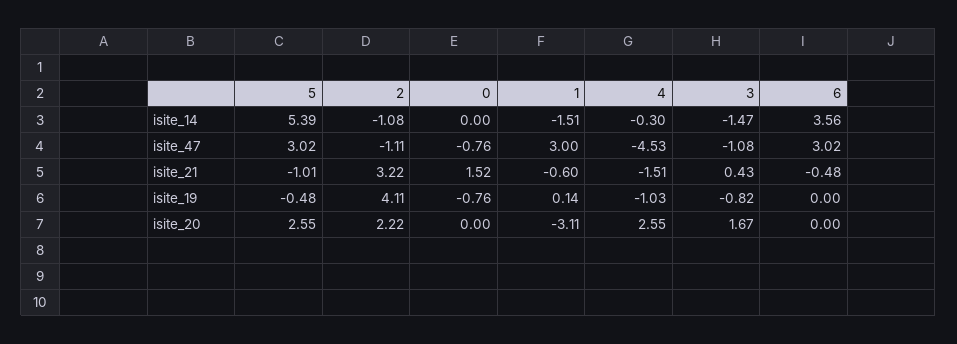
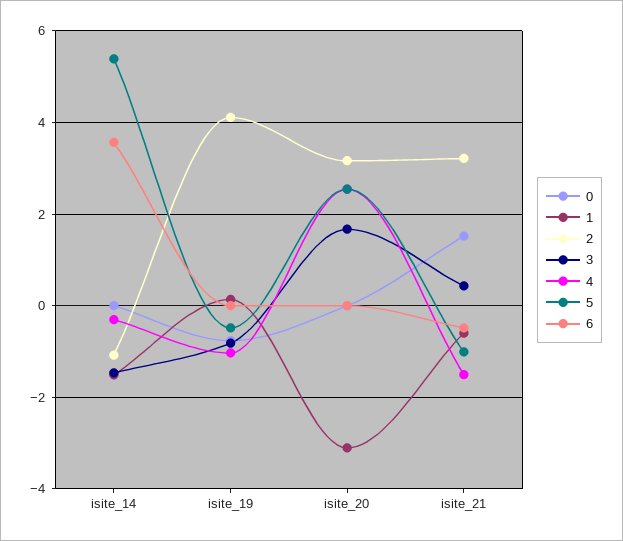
5, isite_47: 3.02 -> none
2, isite_47: -1.11 -> none
0, isite_47: -0.76 -> none
1, isite_47: 3 -> none
4, isite_47: -4.53 -> none
3, isite_47: -1.08 -> none
6, isite_47: 3.02 -> none
2, isite_20: 2.22 -> 3.2

